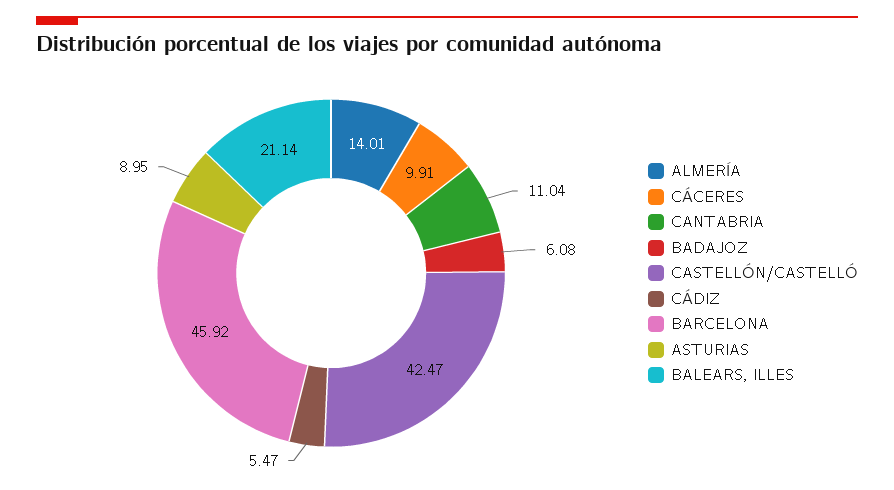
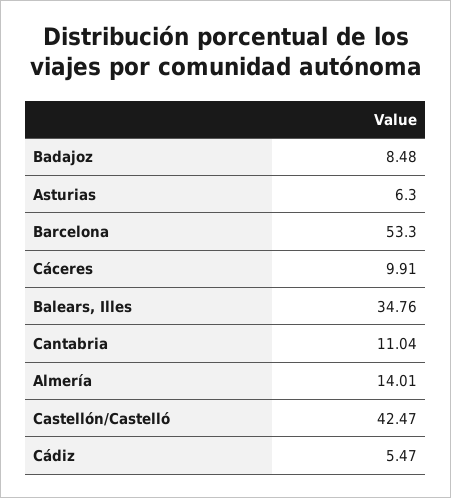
BADAJOZ: 6.08 -> 8.48
BARCELONA: 45.92 -> 53.3
ASTURIAS: 8.95 -> 6.3
BALEARS, ILLES: 21.14 -> 34.76

